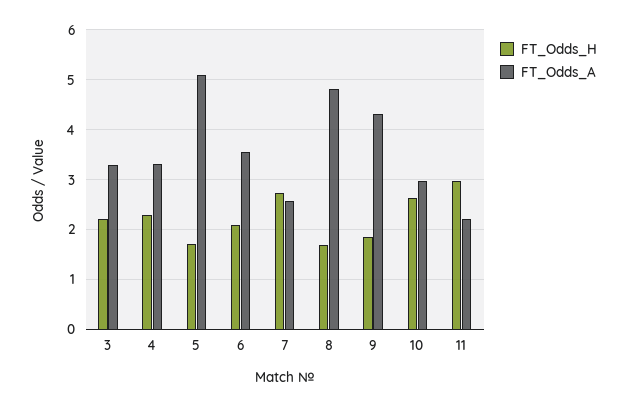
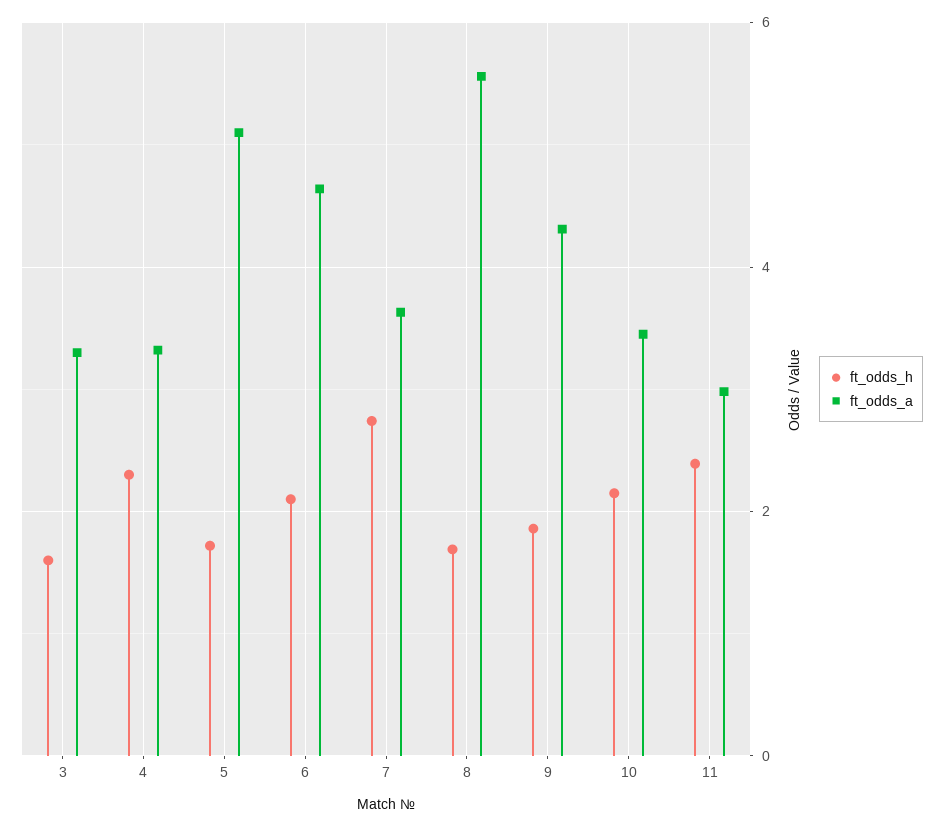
FT_Odds_H, 3: 2.2 -> 1.6
FT_Odds_A, 6: 3.6 -> 4.6
FT_Odds_A, 7: 2.6 -> 3.6
FT_Odds_A, 8: 4.8 -> 5.6
FT_Odds_H, 10: 2.6 -> 2.2
FT_Odds_A, 10: 3 -> 3.4
FT_Odds_H, 11: 3 -> 2.4
FT_Odds_A, 11: 2.2 -> 3

